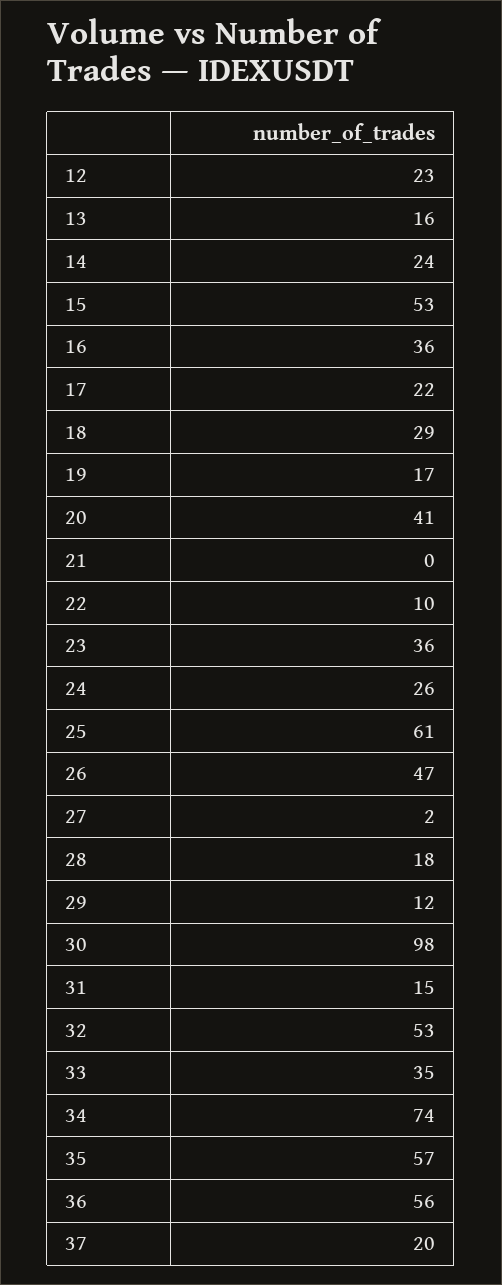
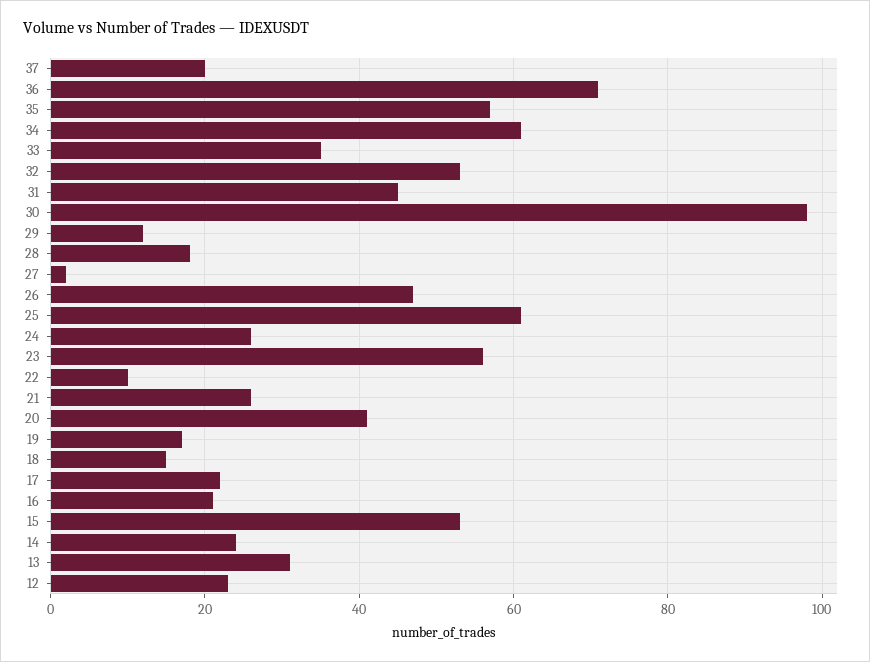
13: 16 -> 30
16: 36 -> 20
18: 29 -> 15
21: 0 -> 25
23: 36 -> 55
31: 15 -> 45
34: 74 -> 60
36: 56 -> 70

